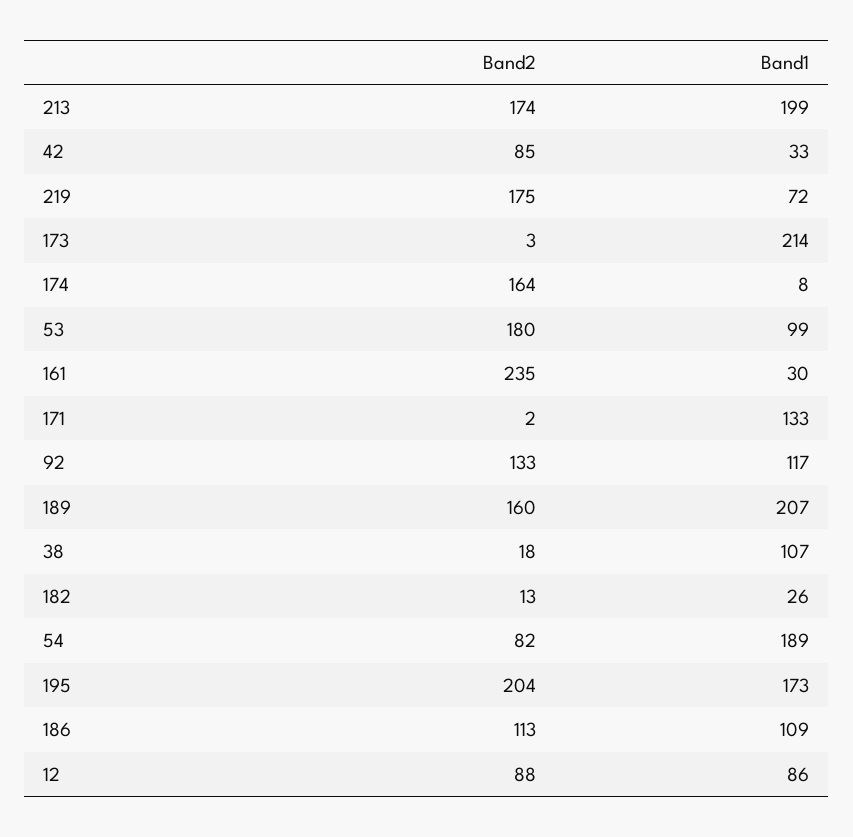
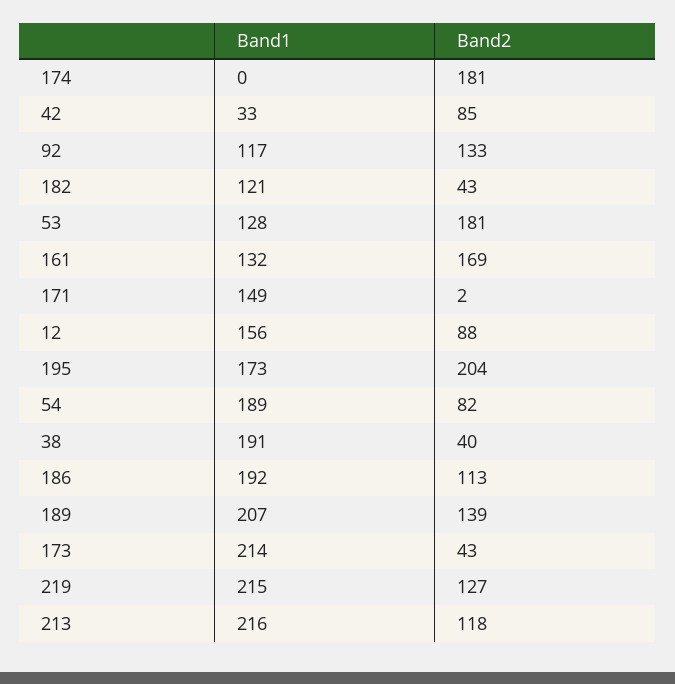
Band2, 213: 174 -> 118
Band1, 213: 199 -> 216
Band2, 219: 175 -> 127
Band1, 219: 72 -> 215
Band2, 173: 3 -> 43
Band2, 174: 164 -> 181
Band1, 174: 8 -> 0
Band2, 53: 180 -> 181
Band1, 53: 99 -> 128
Band2, 161: 235 -> 169
Band1, 161: 30 -> 132
Band1, 171: 133 -> 149
Band2, 189: 160 -> 139
Band2, 38: 18 -> 40
Band1, 38: 107 -> 191
Band2, 182: 13 -> 43
Band1, 182: 26 -> 121
Band1, 186: 109 -> 192
Band1, 12: 86 -> 156

